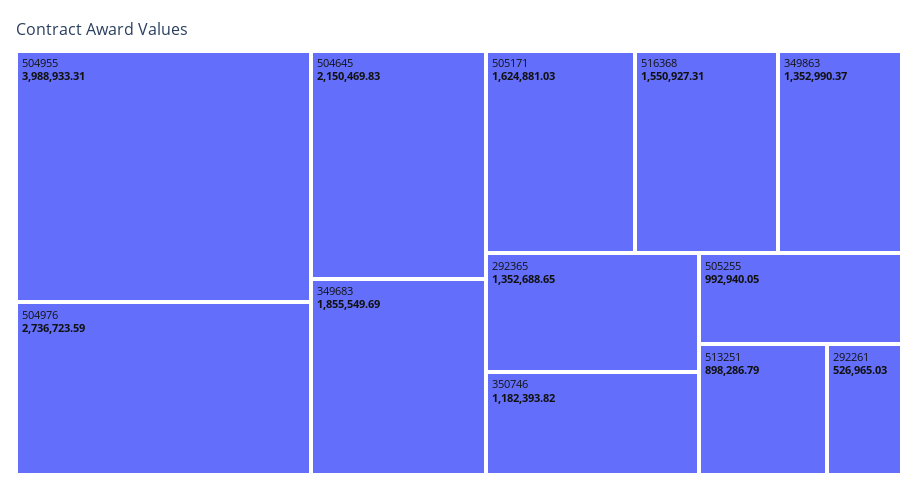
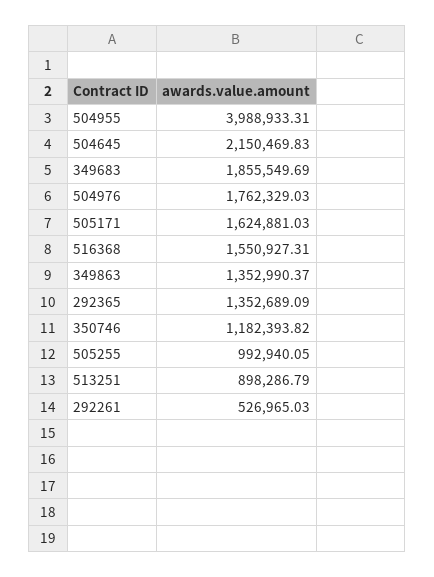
504976: 2736723.59 -> 1762329.03
292365: 1352688.65 -> 1352689.09

